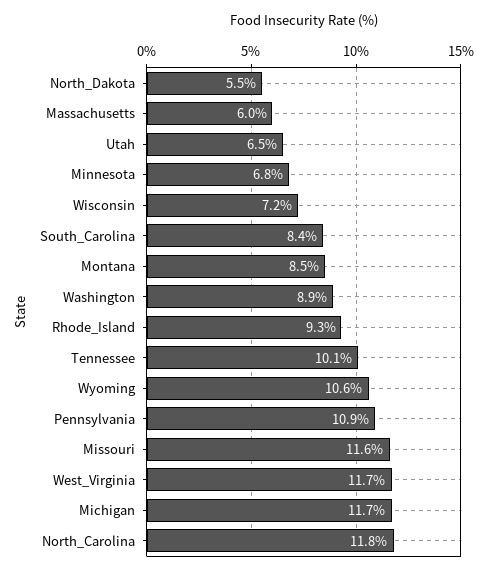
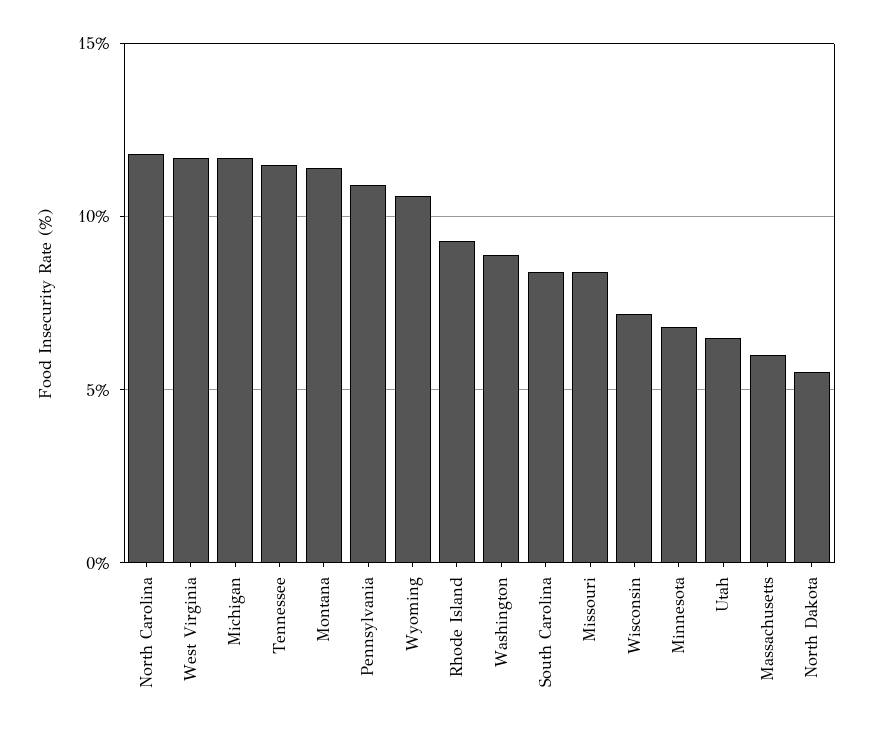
Montana: 8.5 -> 11.5
Tennessee: 10.1 -> 11.5
Missouri: 11.6 -> 8.5

